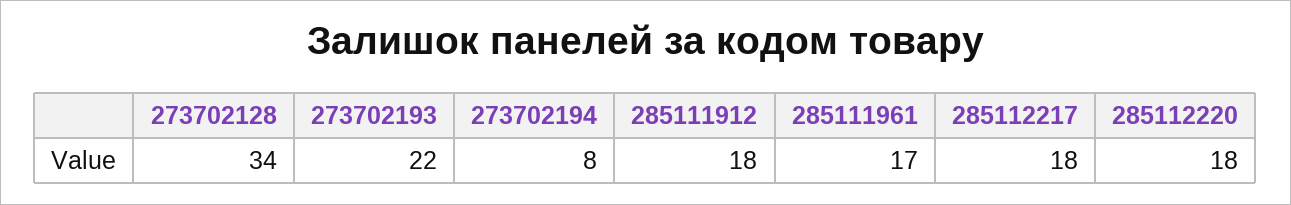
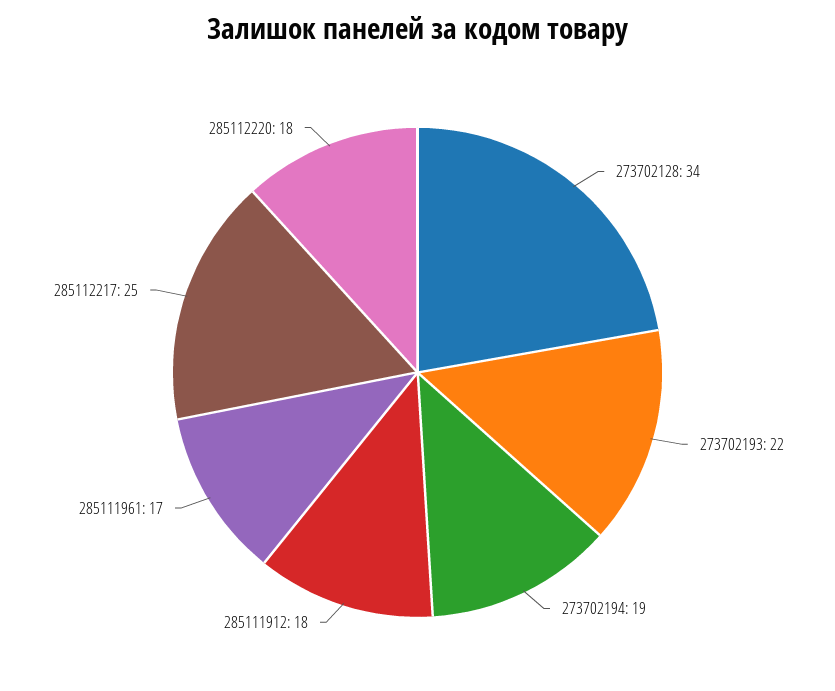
273702194: 8 -> 19
285112217: 18 -> 25

